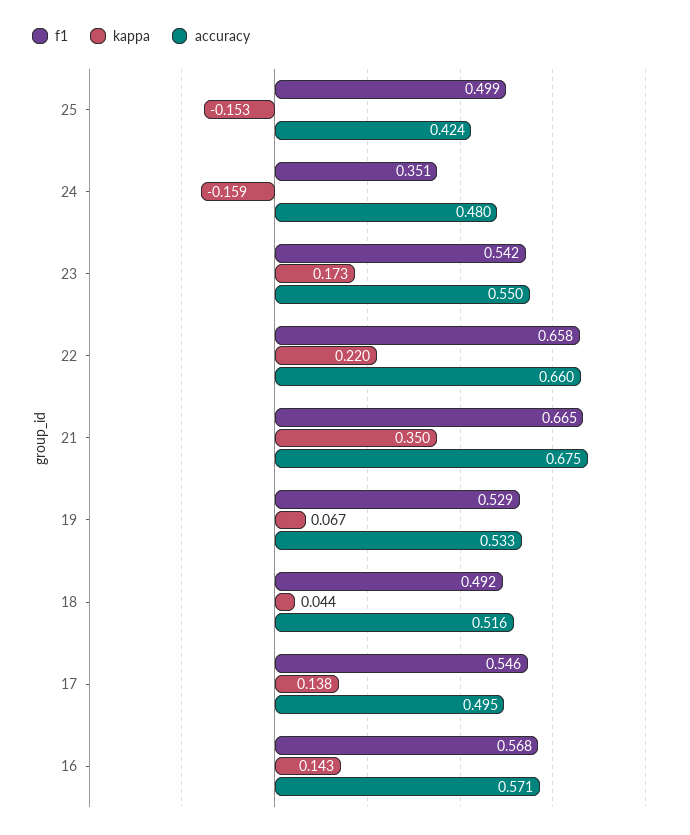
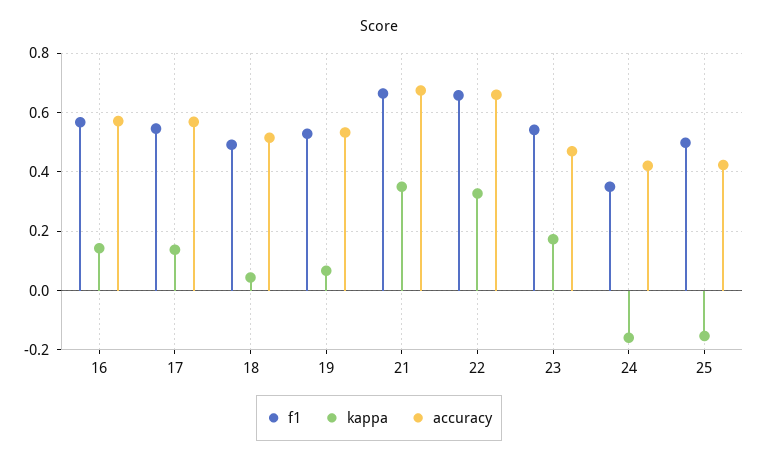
accuracy, 24: 0.48 -> 0.425
accuracy, 23: 0.55 -> 0.475
kappa, 22: 0.22 -> 0.325
accuracy, 17: 0.495 -> 0.575

